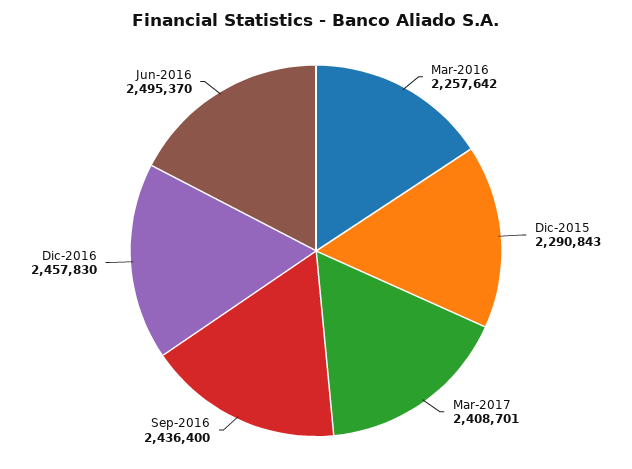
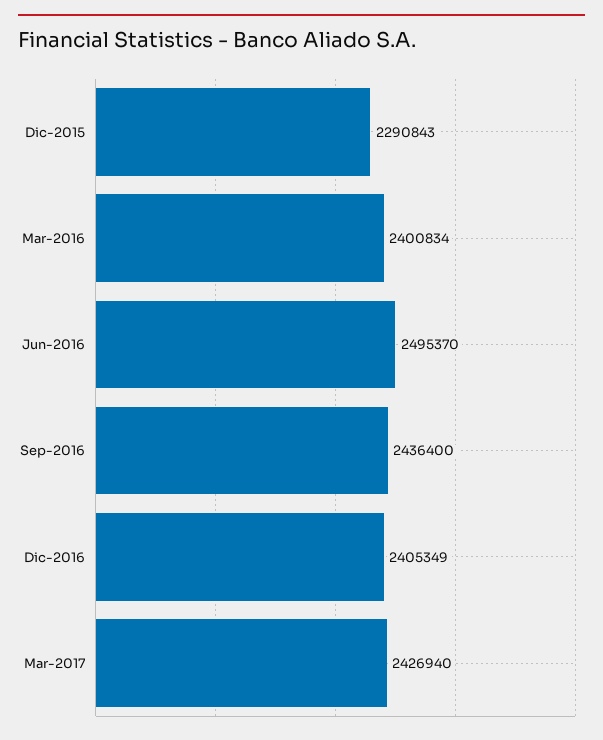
Mar-2016: 2257642 -> 2400834
Mar-2017: 2408701 -> 2426940
Dic-2016: 2457830 -> 2405349

